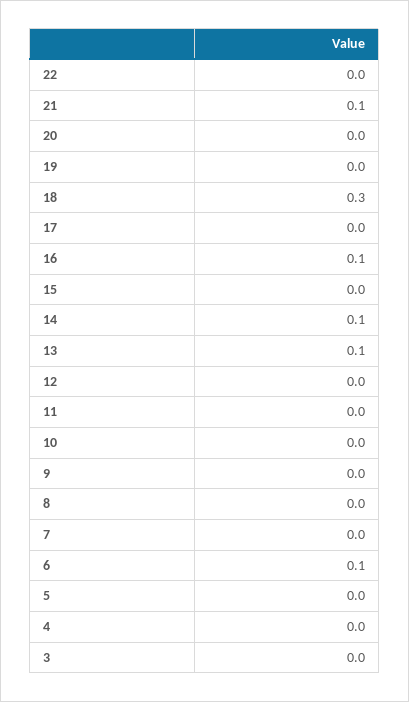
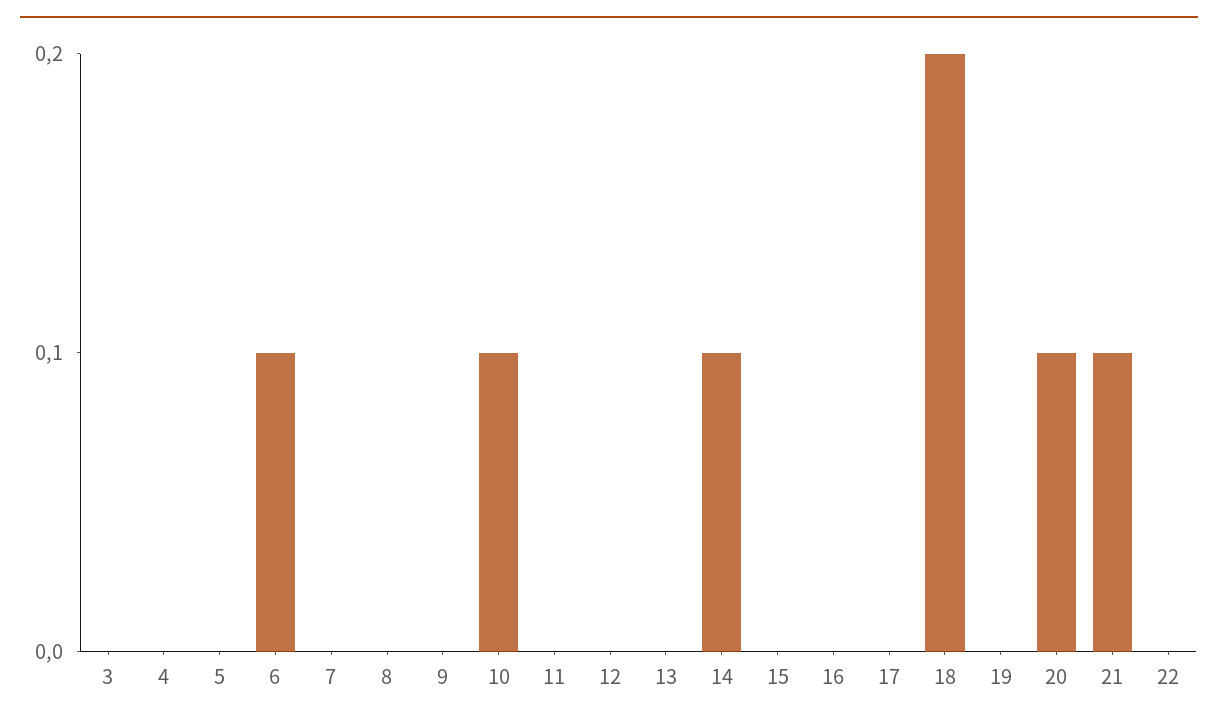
20: 0 -> 0.1
18: 0.3 -> 0.2
16: 0.1 -> 0
13: 0.1 -> 0
10: 0 -> 0.1

